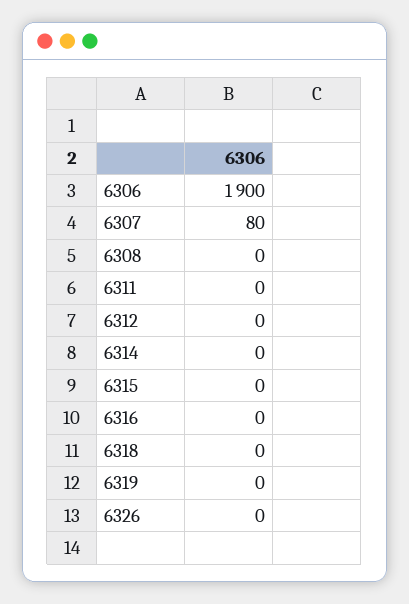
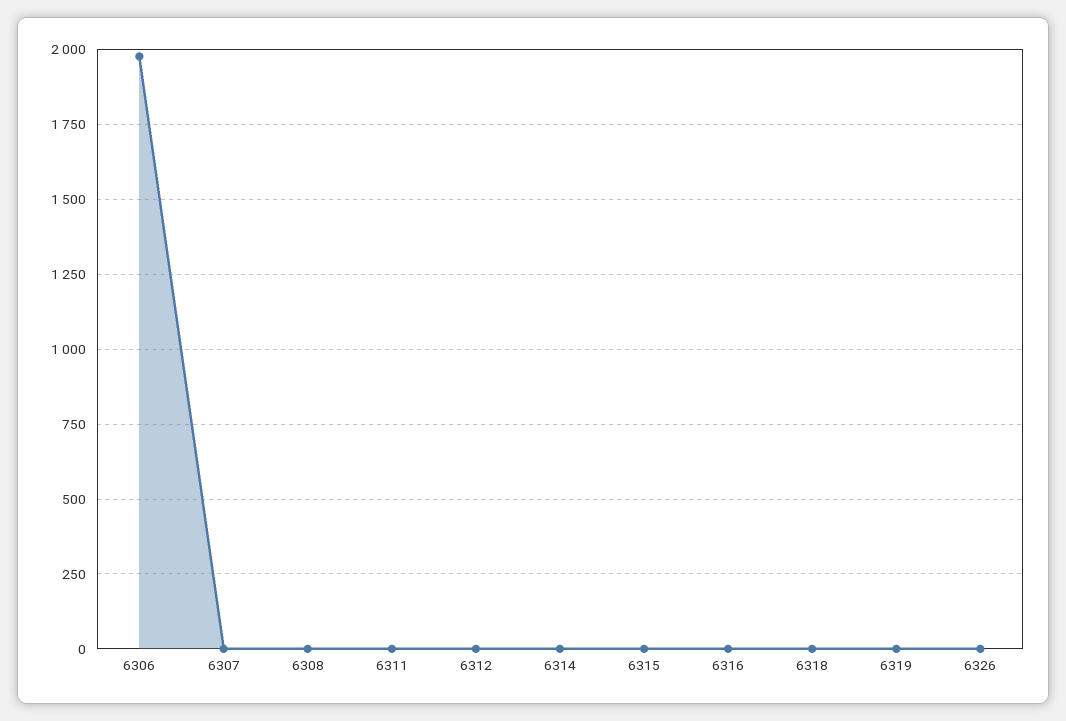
6306: 1900 -> 1975
6307: 80 -> 0

